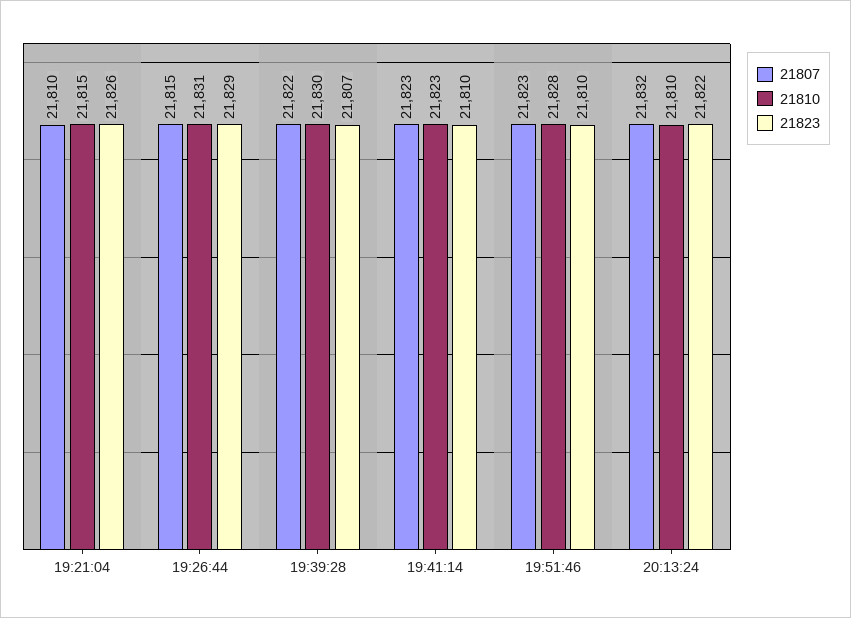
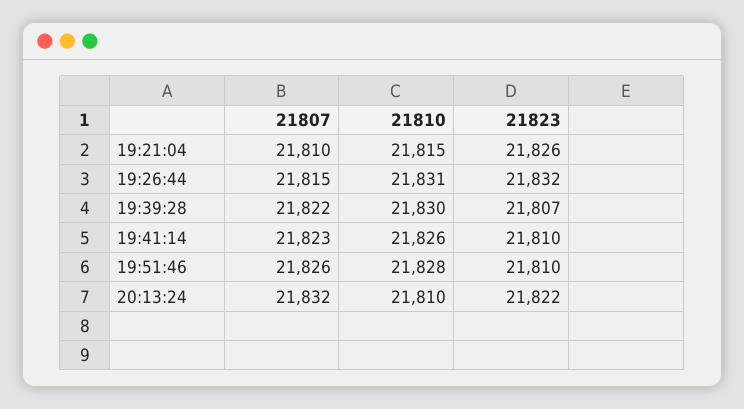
21823, 19:26:44: 21829 -> 21832
21810, 19:41:14: 21823 -> 21826
21807, 19:51:46: 21823 -> 21826

